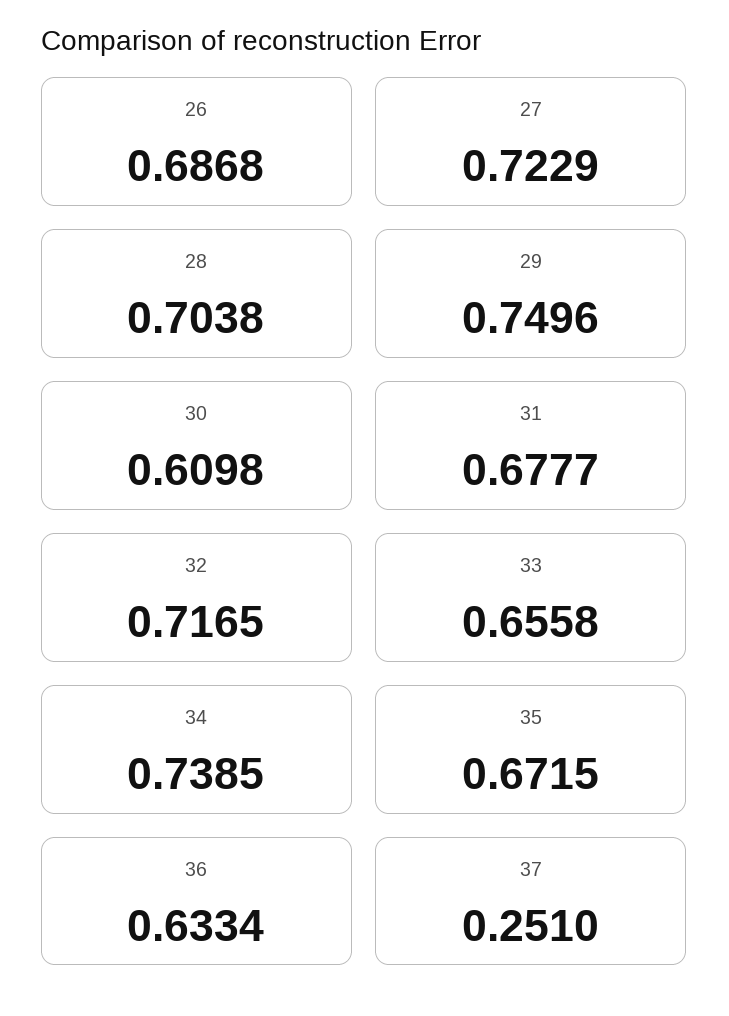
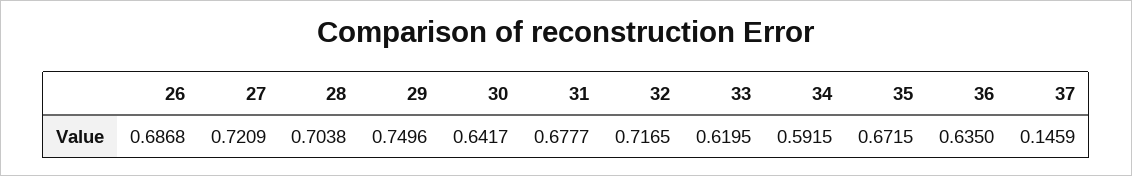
27: 0.7229 -> 0.7209
30: 0.6098 -> 0.6417
33: 0.6558 -> 0.6195
34: 0.7385 -> 0.5915
36: 0.6334 -> 0.635
37: 0.251 -> 0.1459

